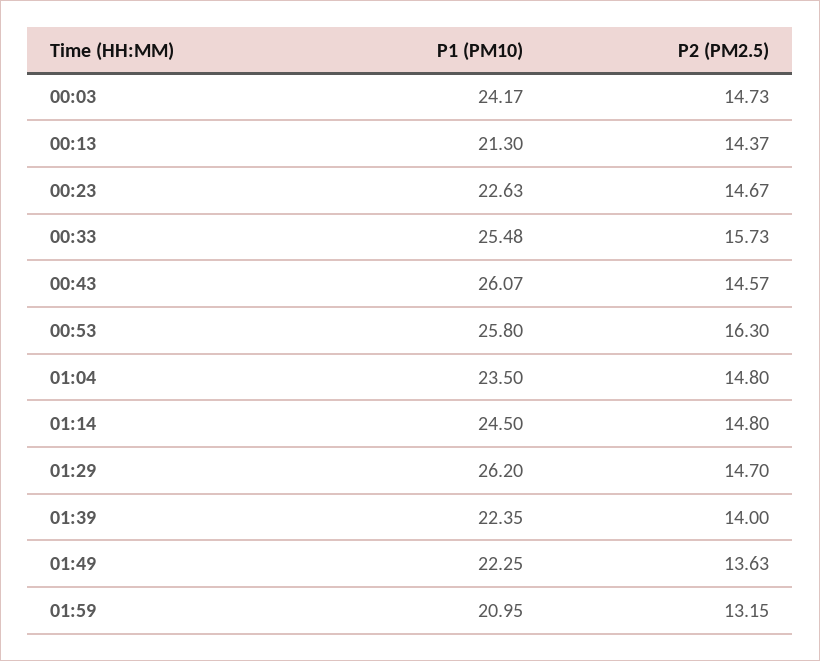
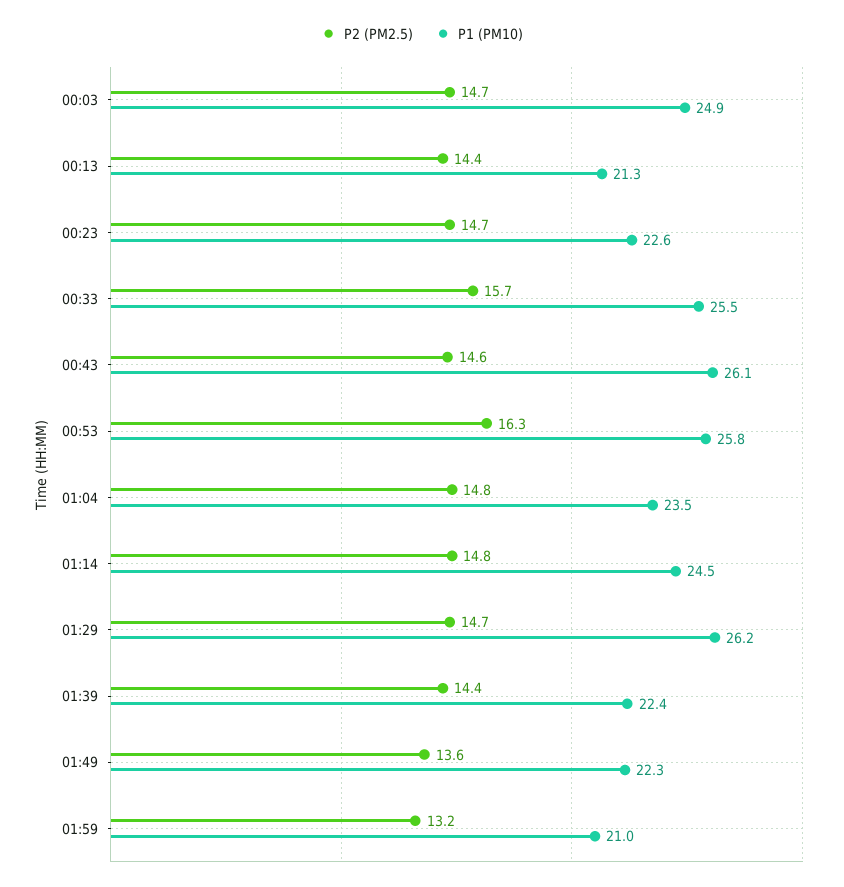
P1 (PM10), 00:03: 24.17 -> 24.9
P2 (PM2.5), 01:39: 14 -> 14.4

